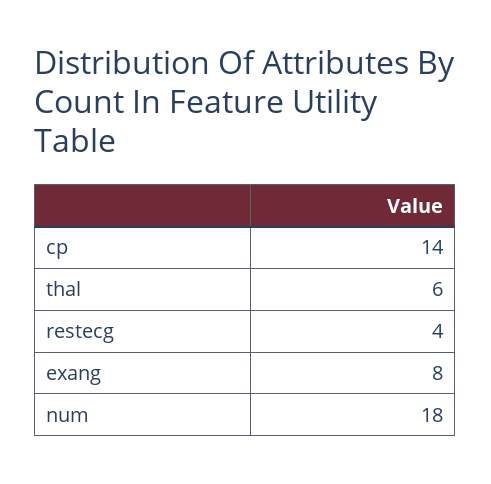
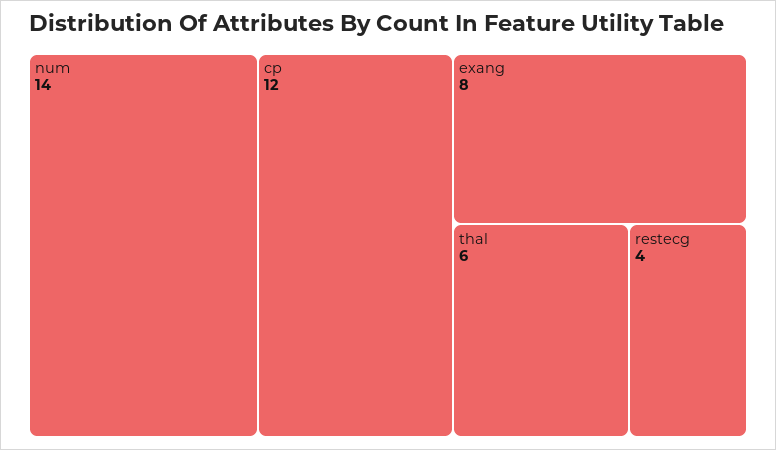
cp: 14 -> 12
num: 18 -> 14

